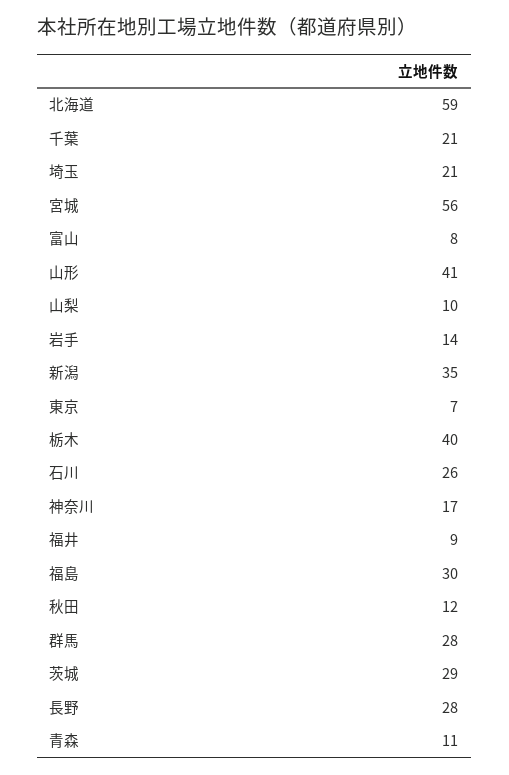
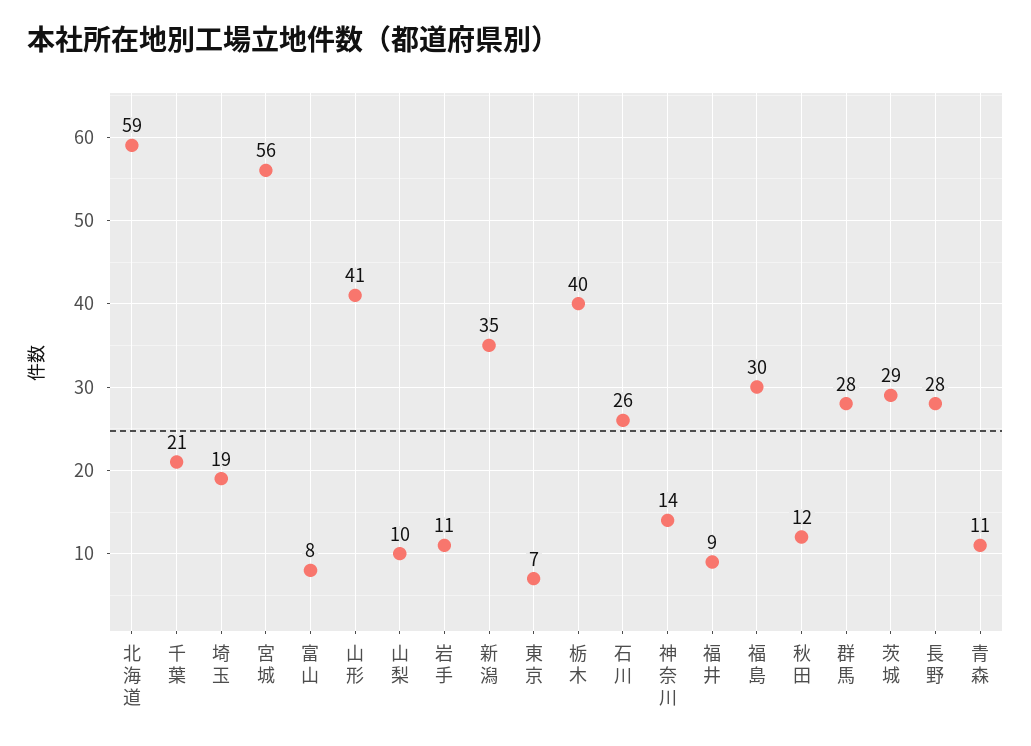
埼玉: 21 -> 19
岩手: 14 -> 11
神奈川: 17 -> 14

